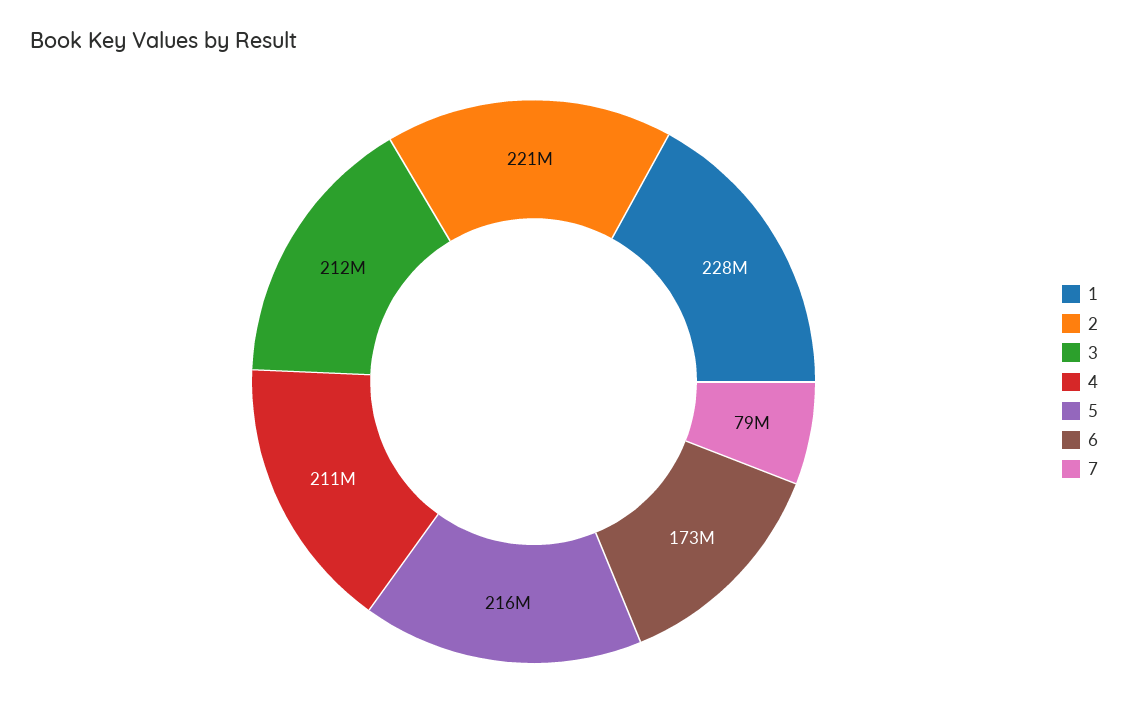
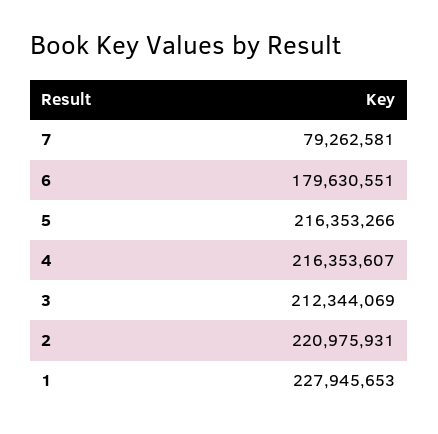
4: 211000000 -> 216353607
6: 173000000 -> 179630551

